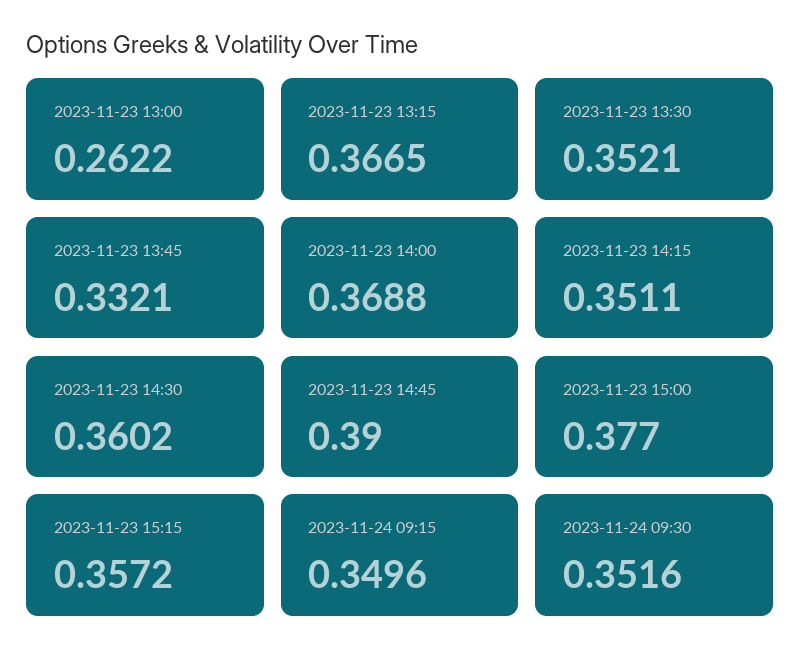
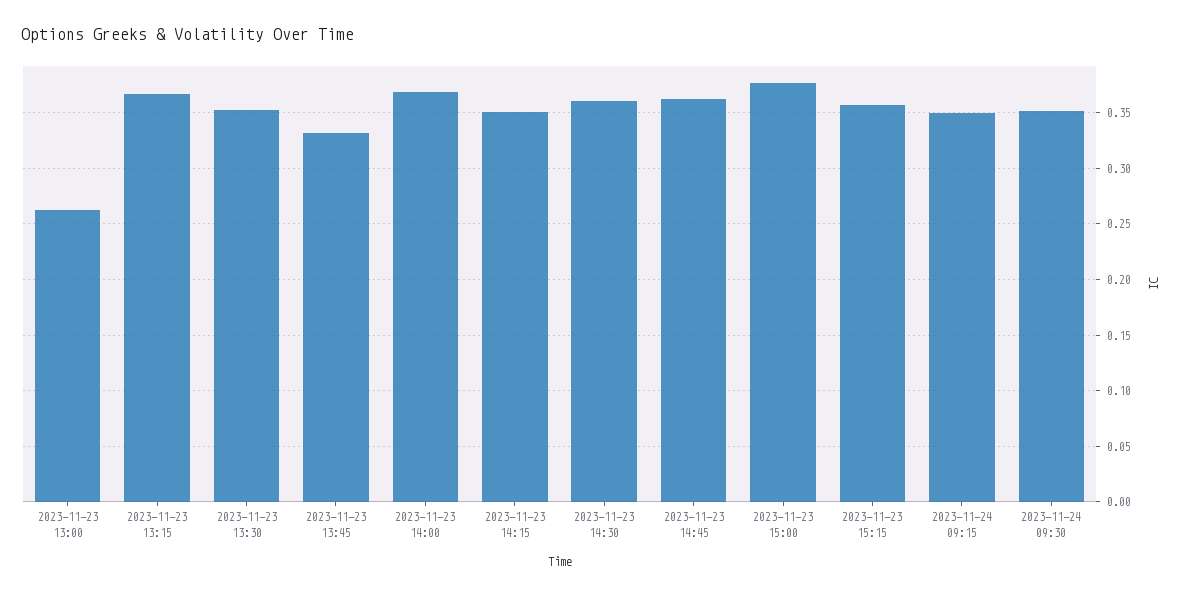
2023-11-23 14:45: 0.39 -> 0.36

